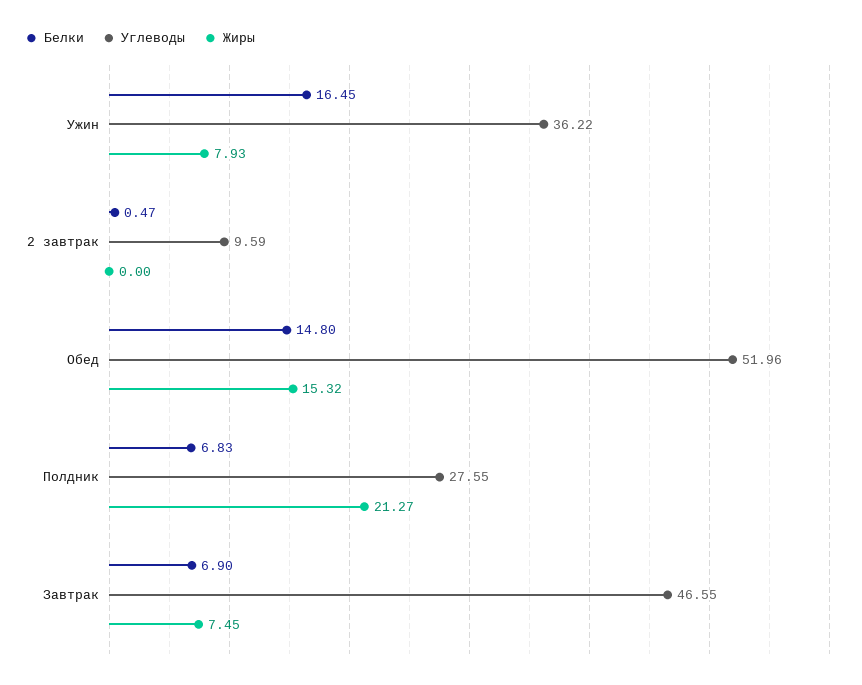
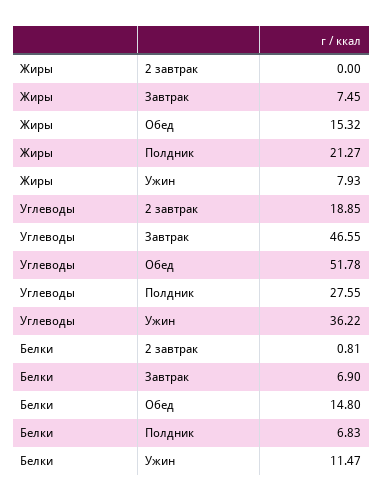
Белки, Ужин: 16.45 -> 11.47
Белки, 2 завтрак: 0.47 -> 0.81
Углеводы, 2 завтрак: 9.59 -> 18.85
Углеводы, Обед: 51.96 -> 51.78

